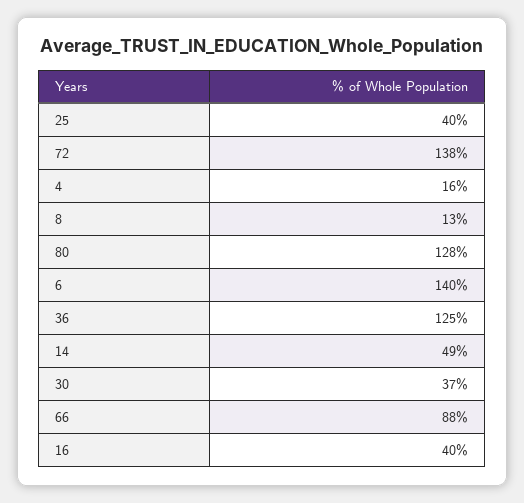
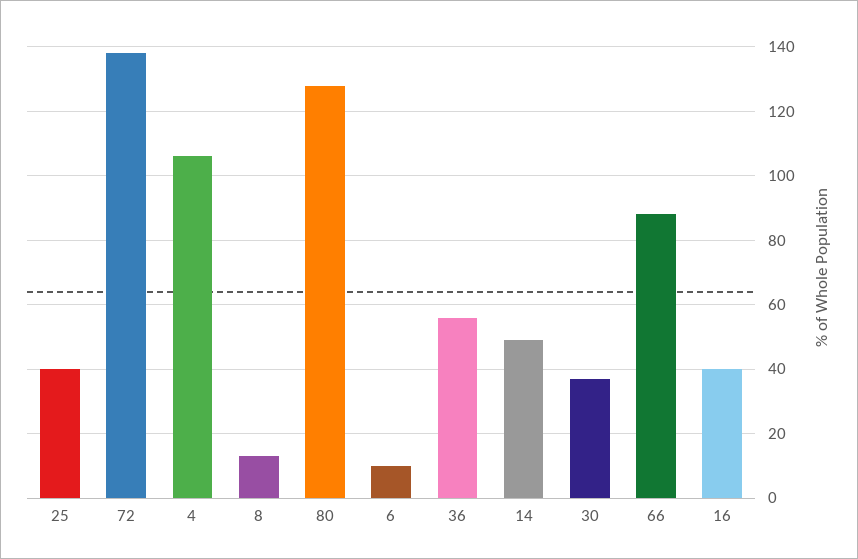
4: 16 -> 105
6: 140 -> 10
36: 125 -> 55

